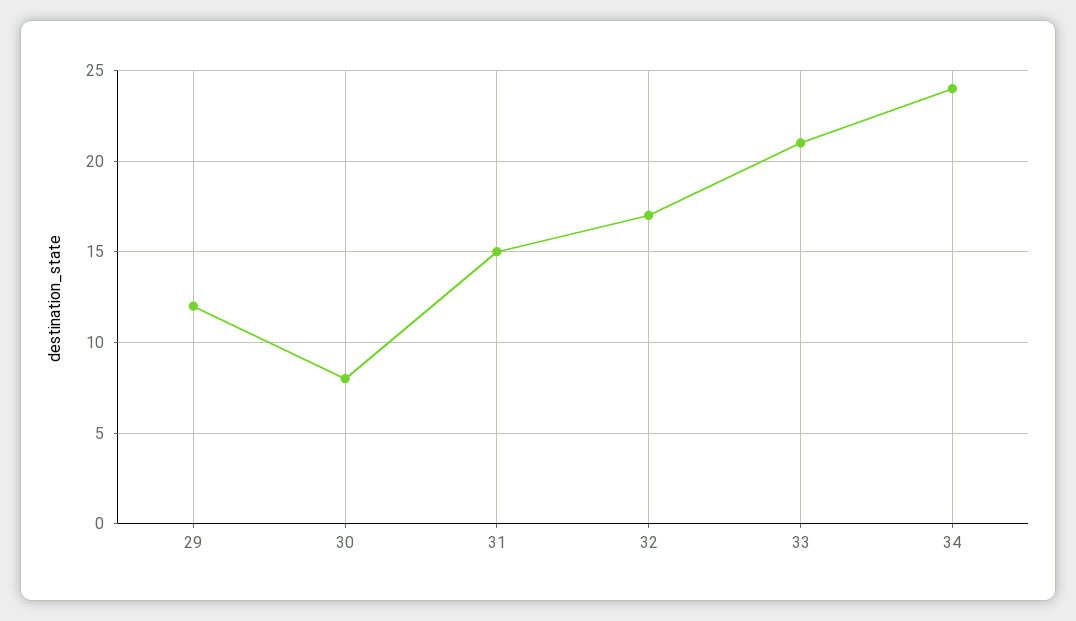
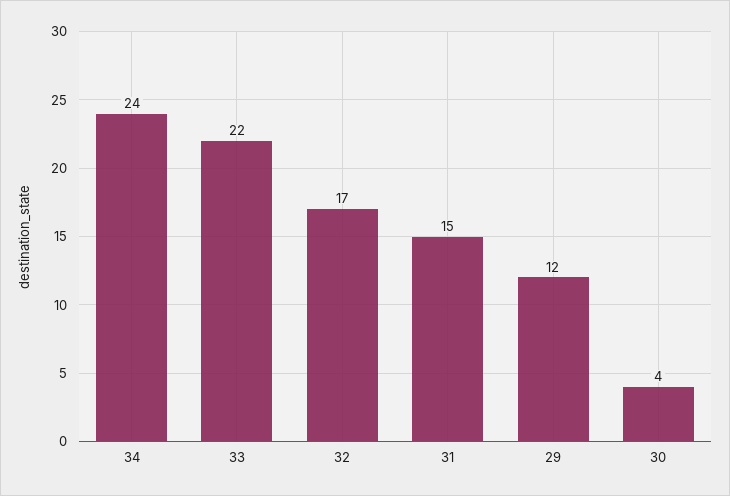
30: 8 -> 4
33: 21 -> 22

